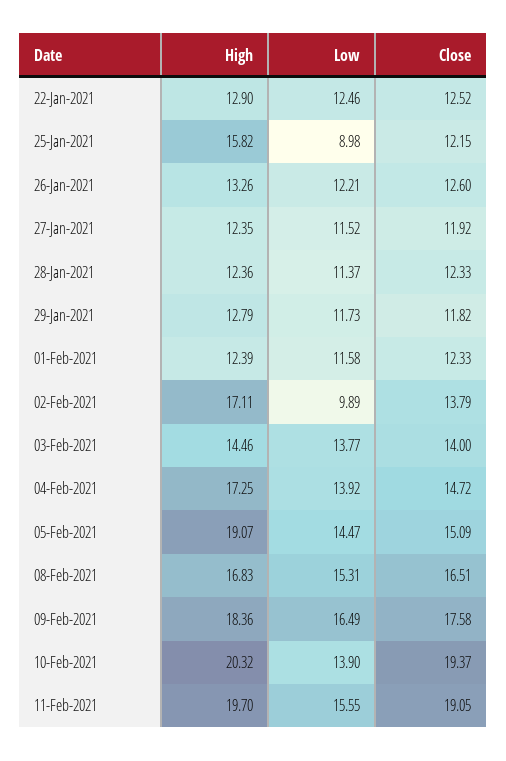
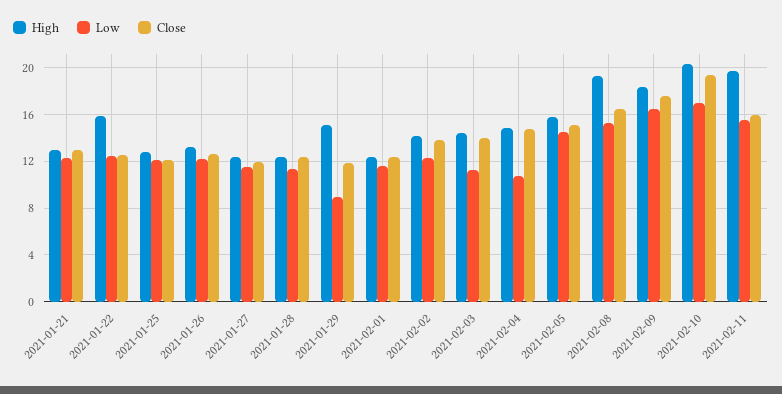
High, 22-Jan-2021: 12.9 -> 16
High, 25-Jan-2021: 15.82 -> 13
Low, 25-Jan-2021: 8.98 -> 12
High, 29-Jan-2021: 12.79 -> 15
Low, 29-Jan-2021: 11.73 -> 9
High, 02-Feb-2021: 17.11 -> 14
Low, 02-Feb-2021: 9.89 -> 12
Low, 03-Feb-2021: 13.77 -> 11
High, 04-Feb-2021: 17.25 -> 15
Low, 04-Feb-2021: 13.92 -> 11
High, 05-Feb-2021: 19.07 -> 16
High, 08-Feb-2021: 16.83 -> 19
Low, 10-Feb-2021: 13.9 -> 17
Close, 11-Feb-2021: 19.05 -> 16
High, 2021-01-21: none -> 13
Low, 2021-01-21: none -> 12
Close, 2021-01-21: none -> 13

